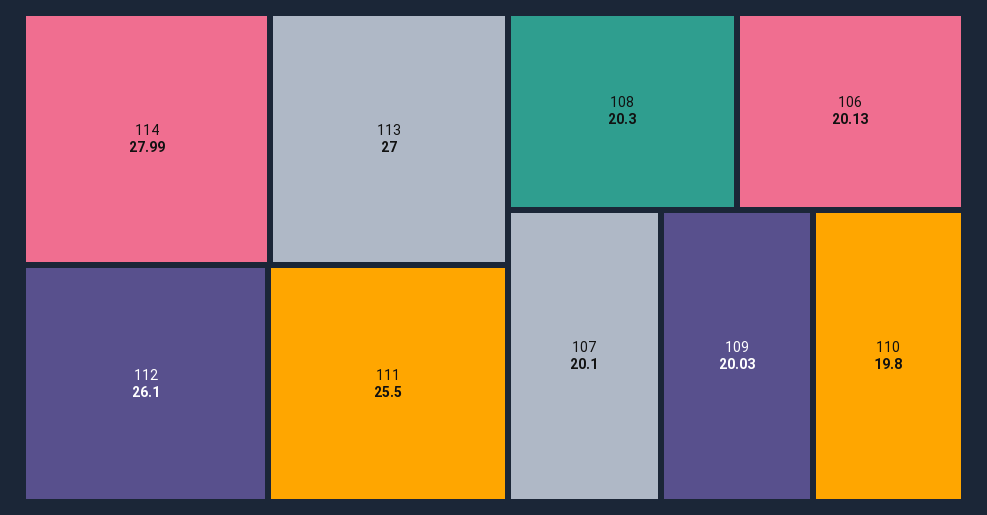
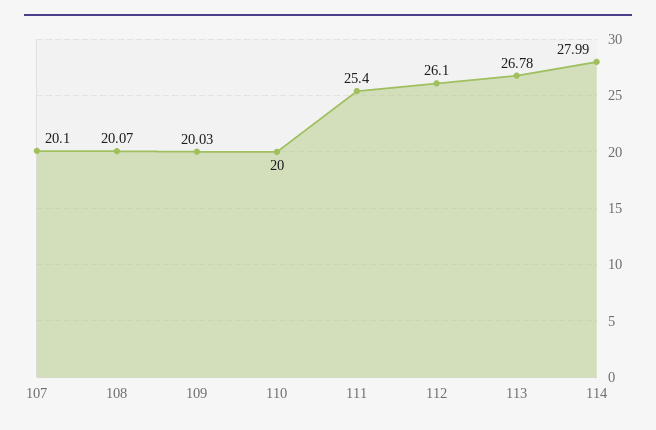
113: 27 -> 26.78
111: 25.5 -> 25.4
108: 20.3 -> 20.07
106: 20.13 -> none
110: 19.8 -> 20

